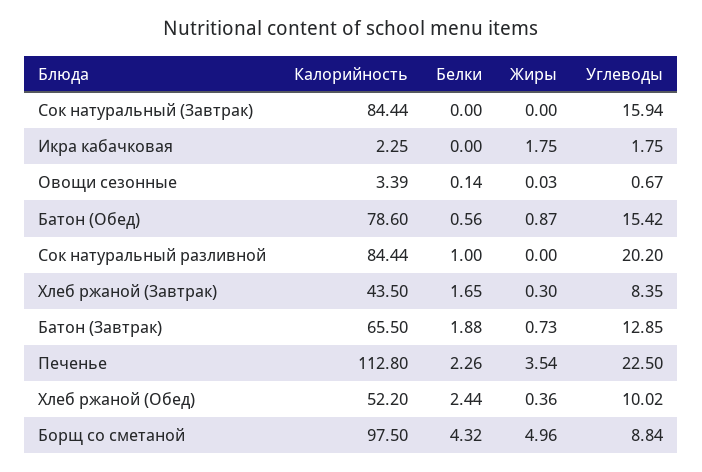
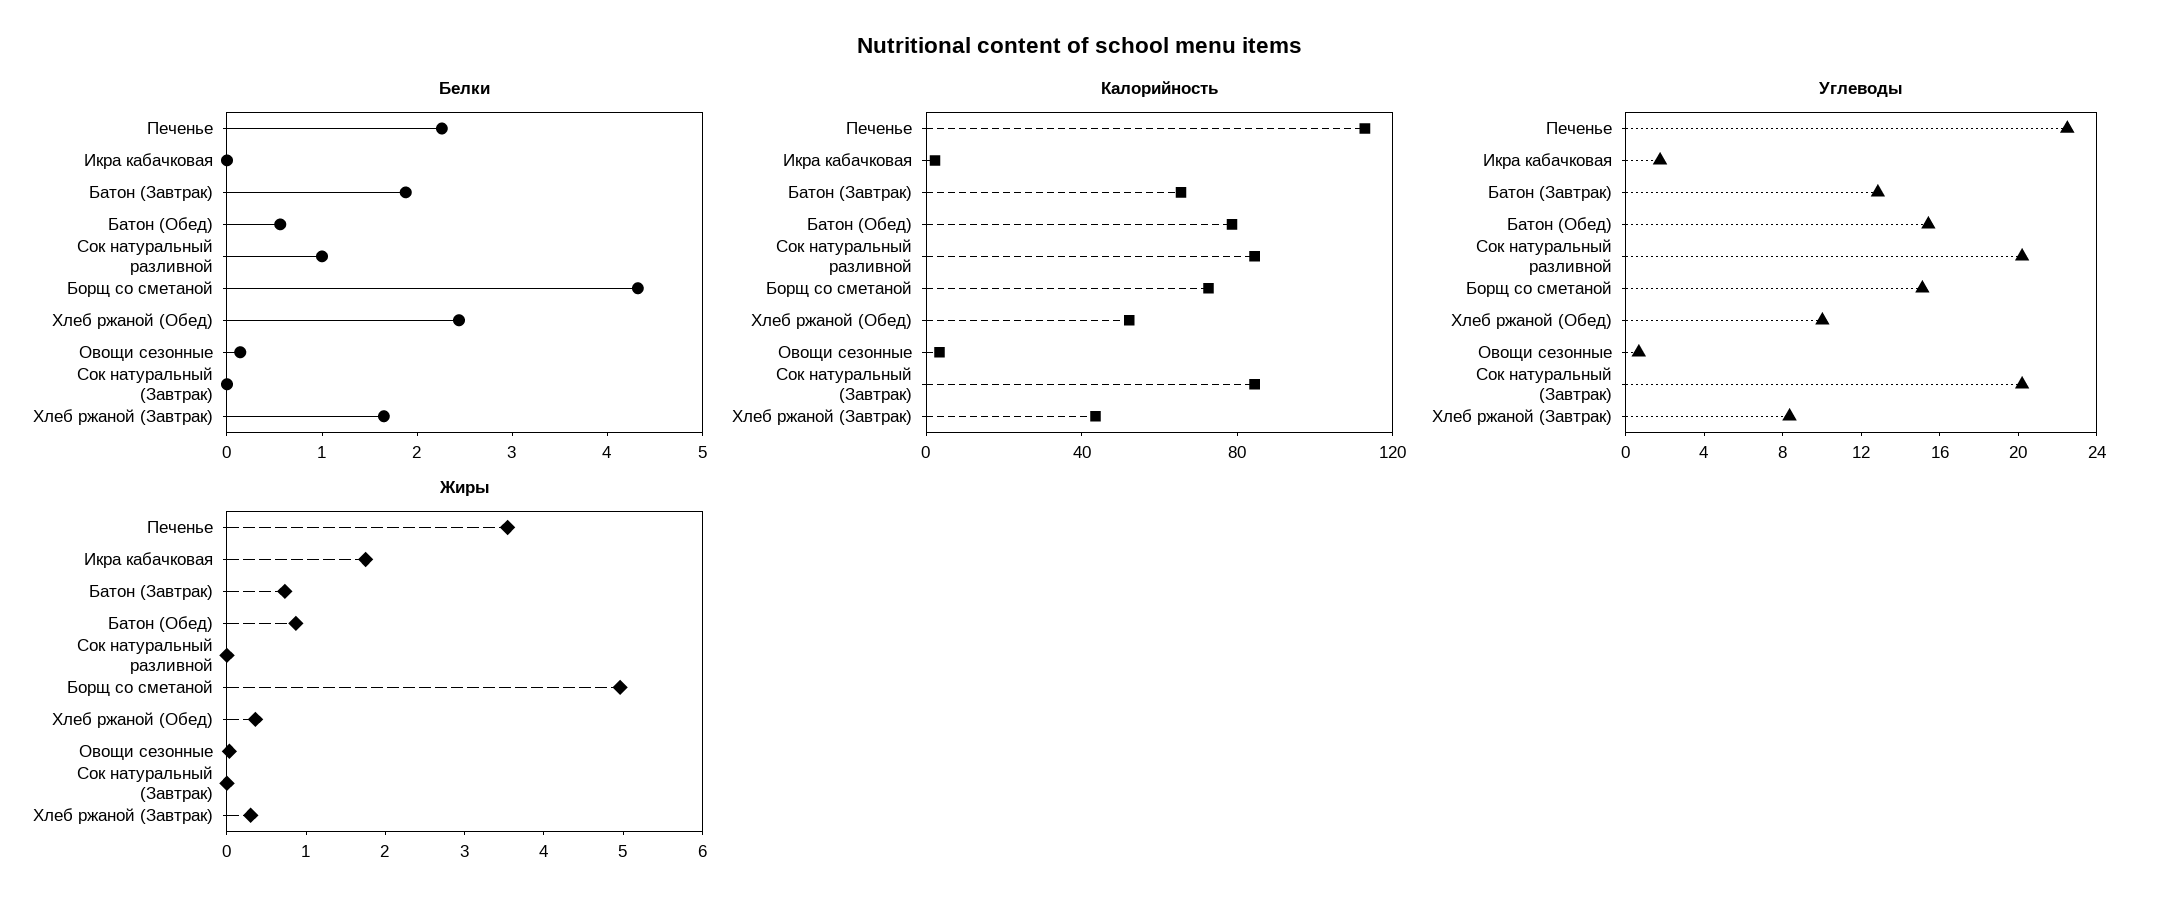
Углеводы, Сок натуральный (Завтрак): 15.94 -> 20
Калорийность, Борщ со сметаной: 97.5 -> 70
Углеводы, Борщ со сметаной: 8.84 -> 15

